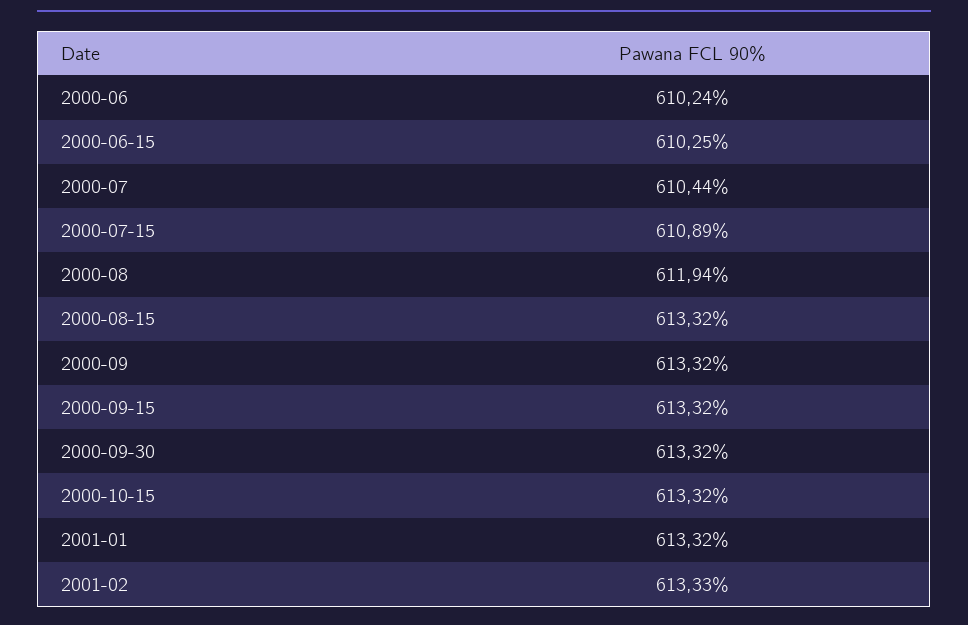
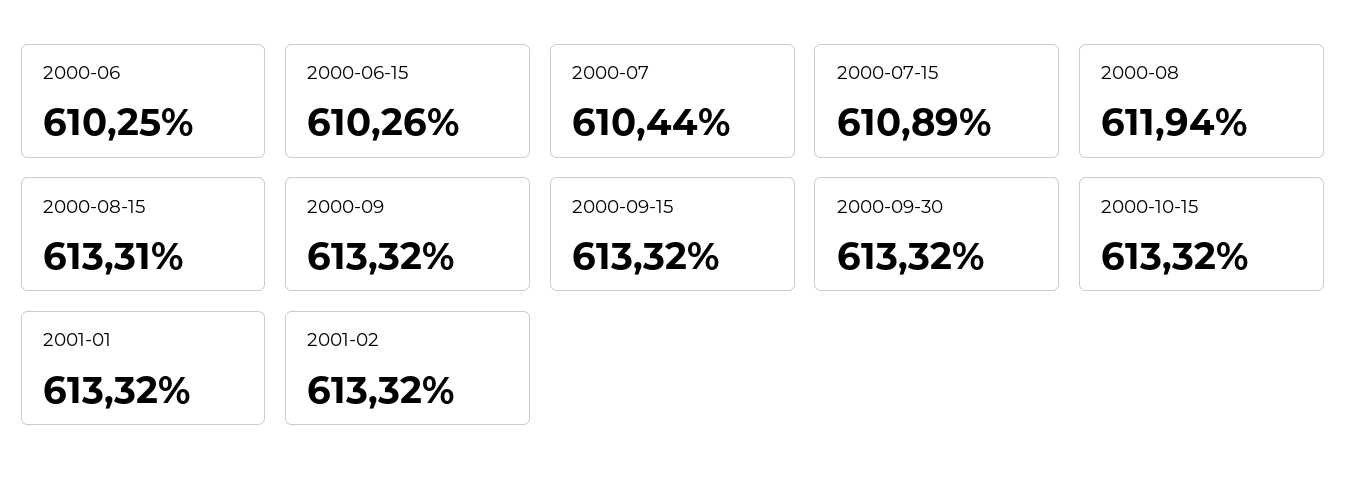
2000-06: 610.24 -> 610.25
2000-06-15: 610.25 -> 610.26
2000-08-15: 613.32 -> 613.31
2001-02: 613.33 -> 613.32

